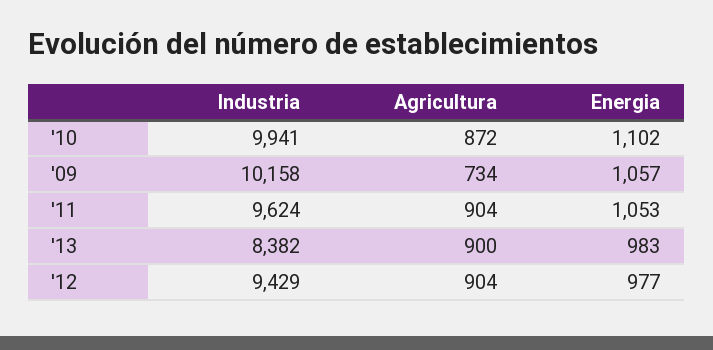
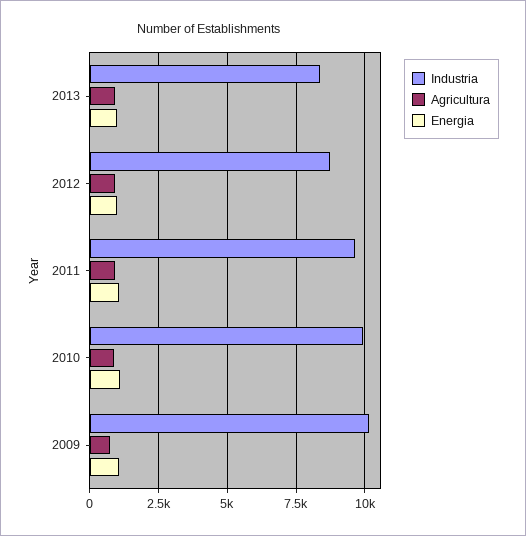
Industria, '12: 9429 -> 8750

